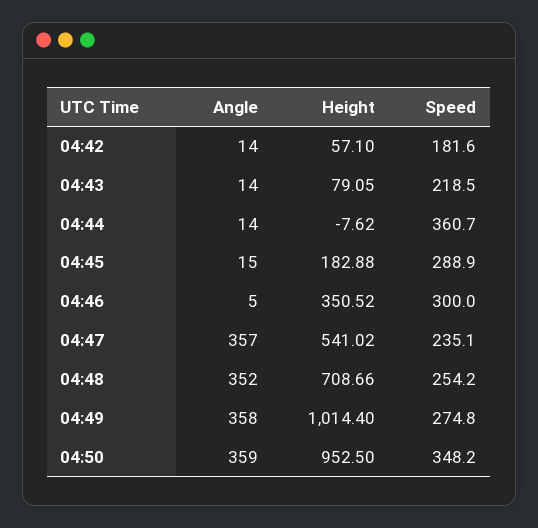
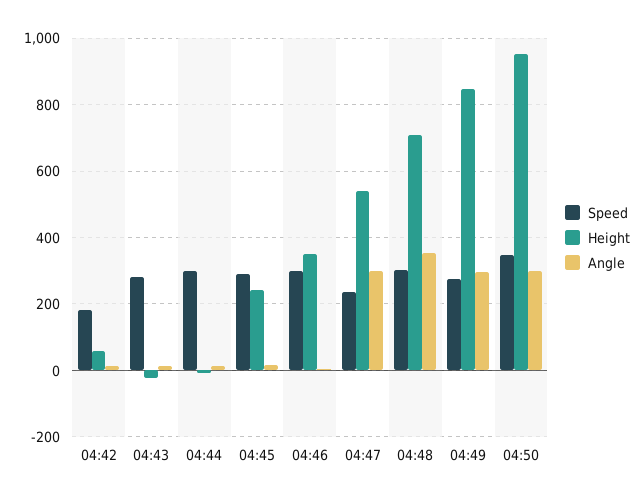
Height, 04:43: 79.05 -> -20
Speed, 04:43: 218.5 -> 280
Speed, 04:44: 360.7 -> 300
Height, 04:45: 182.88 -> 240
Angle, 04:47: 357 -> 300
Speed, 04:48: 254.2 -> 300
Angle, 04:49: 358 -> 300
Height, 04:49: 1014.4 -> 840
Angle, 04:50: 359 -> 300

